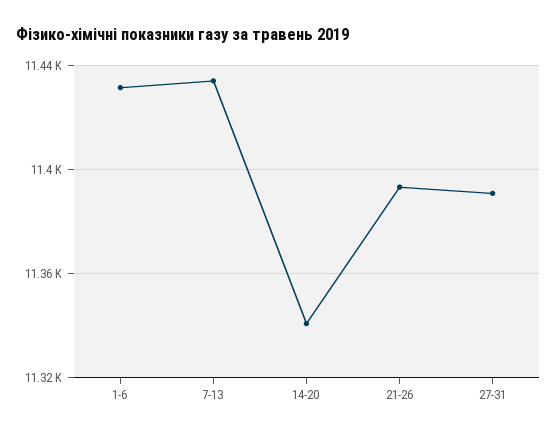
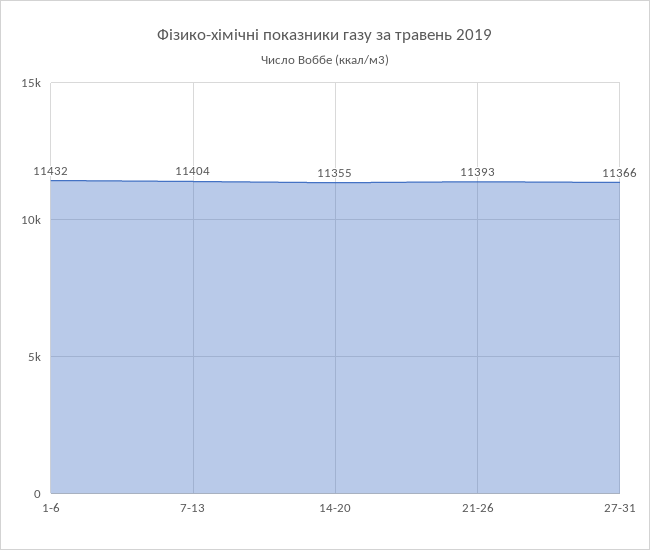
7-13: 11435 -> 11404
14-20: 11340 -> 11355
27-31: 11390 -> 11366

